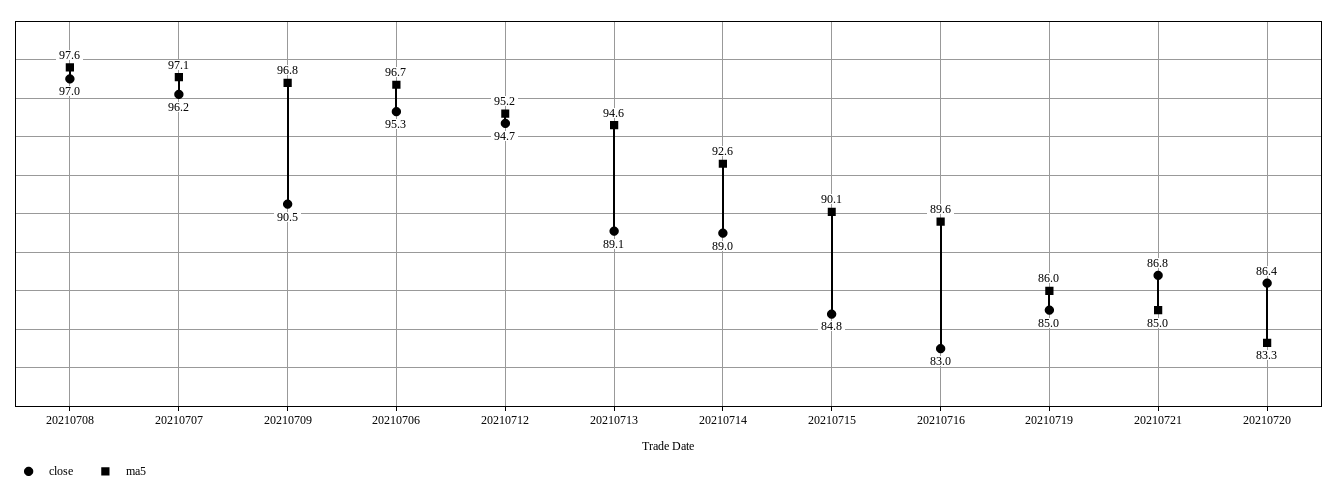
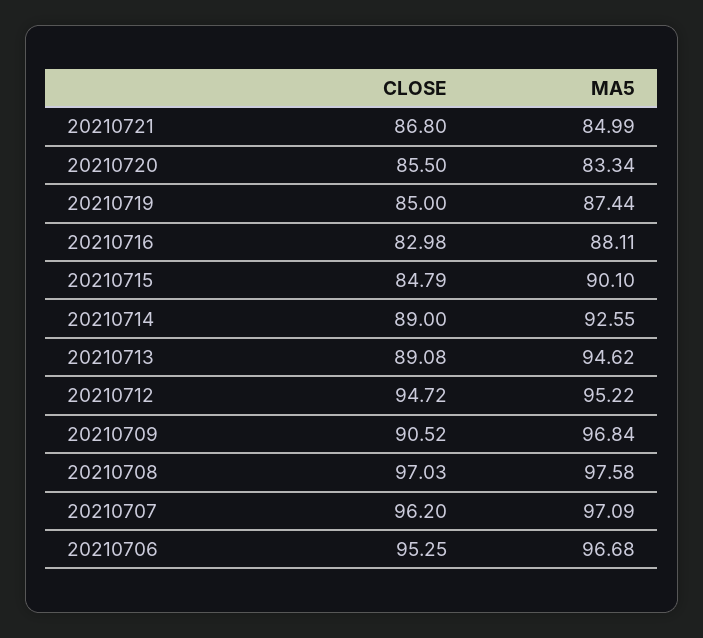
ma5, 20210716: 89.6 -> 88.11
ma5, 20210719: 86 -> 87.44
close, 20210720: 86.4 -> 85.5

